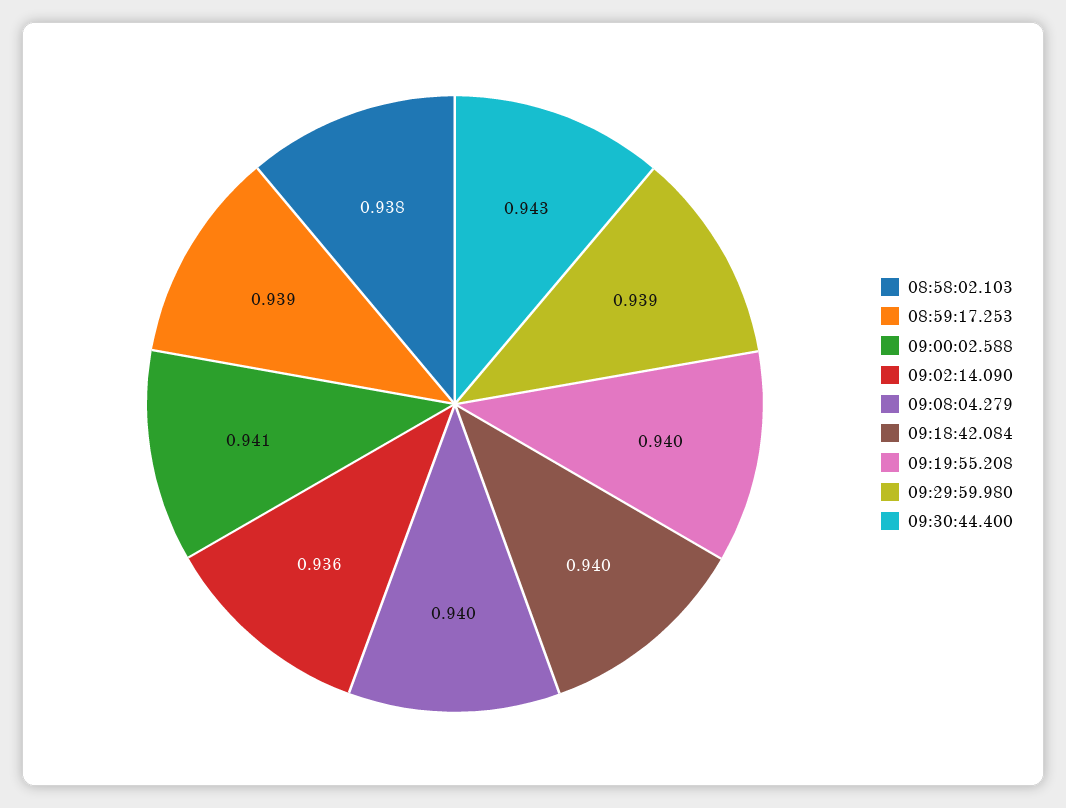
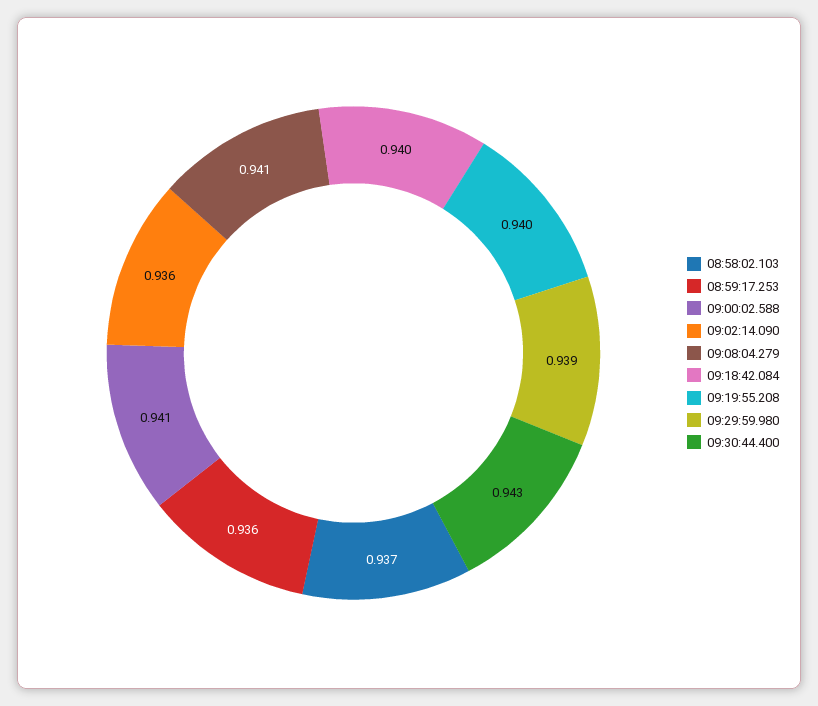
08:58:02.103: 0.938 -> 0.937
08:59:17.253: 0.939 -> 0.936
09:08:04.279: 0.94 -> 0.941

